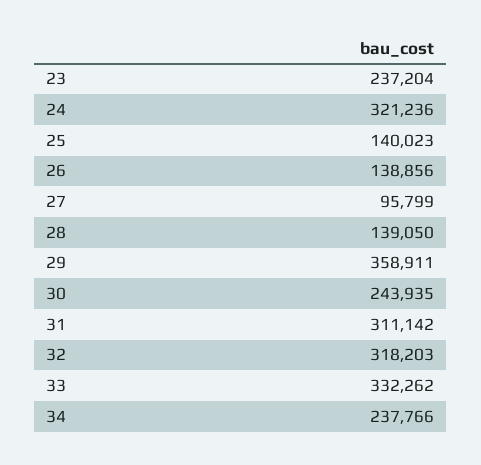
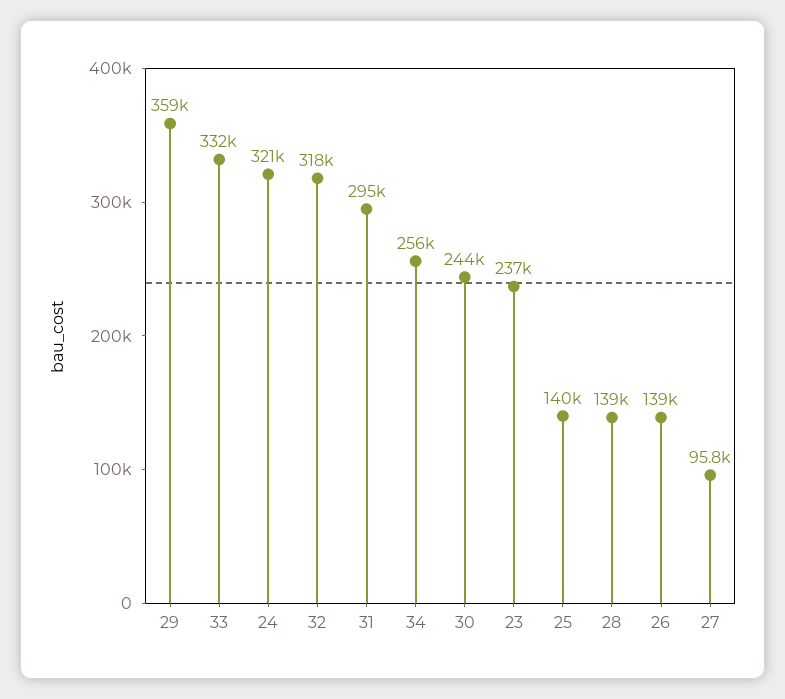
31: 311142 -> 295000
34: 237766 -> 256000

